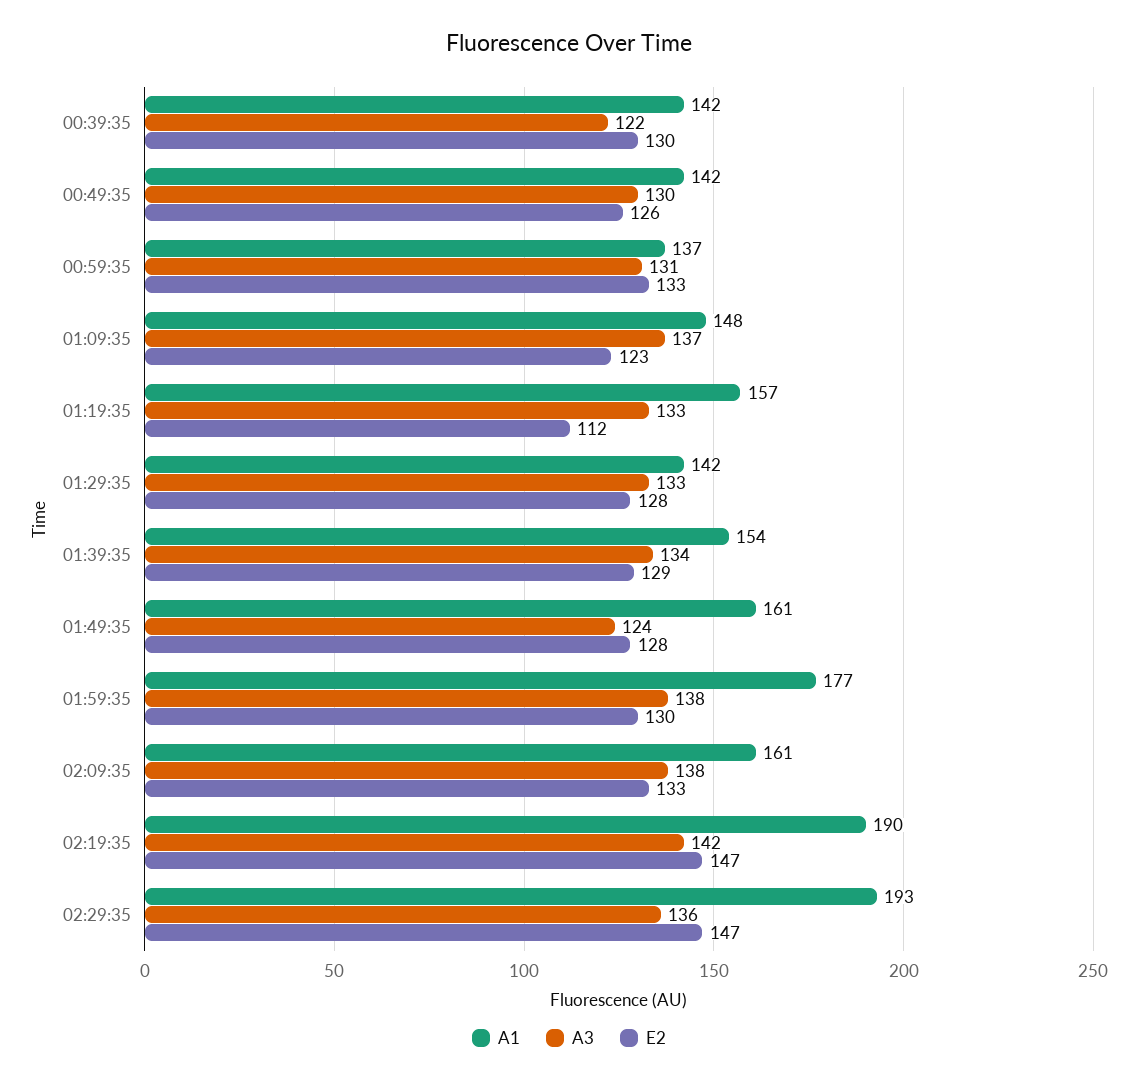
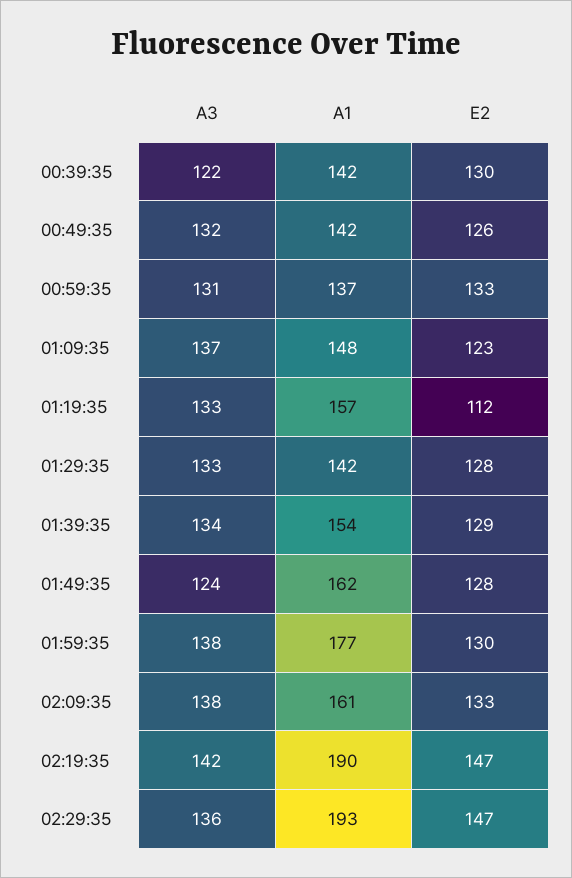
A3, 00:49:35: 130 -> 132
A1, 01:49:35: 161 -> 162

